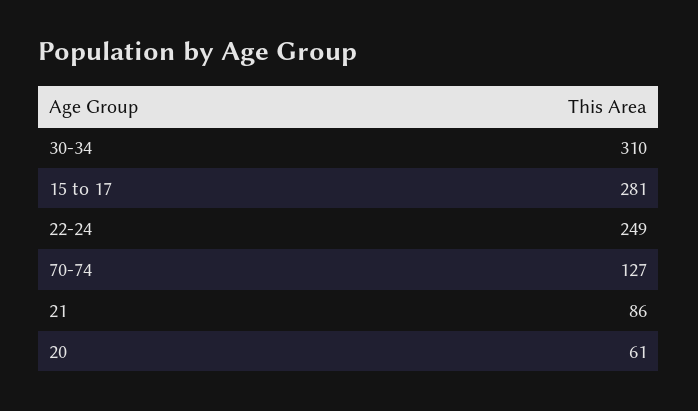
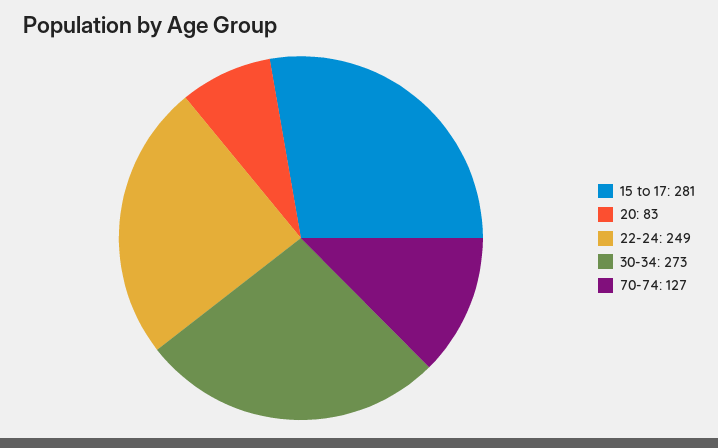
30-34: 310 -> 273
21: 86 -> none
20: 61 -> 83

